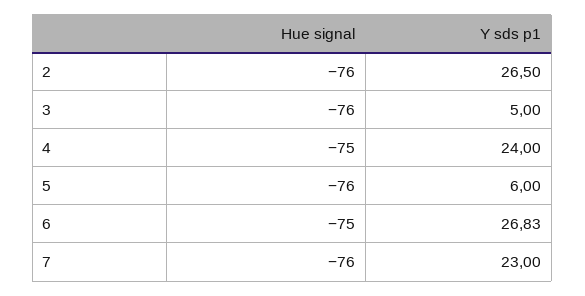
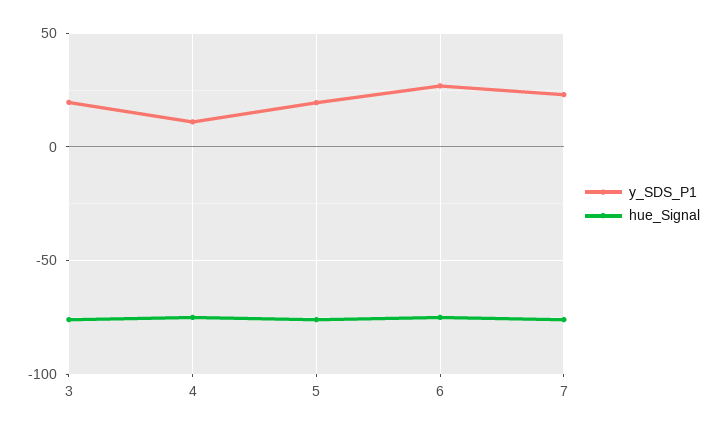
Hue signal, 2: -76 -> none
Y sds p1, 2: 26.5 -> none
Y sds p1, 3: 5 -> 20
Y sds p1, 4: 24 -> 10
Y sds p1, 5: 6 -> 20

